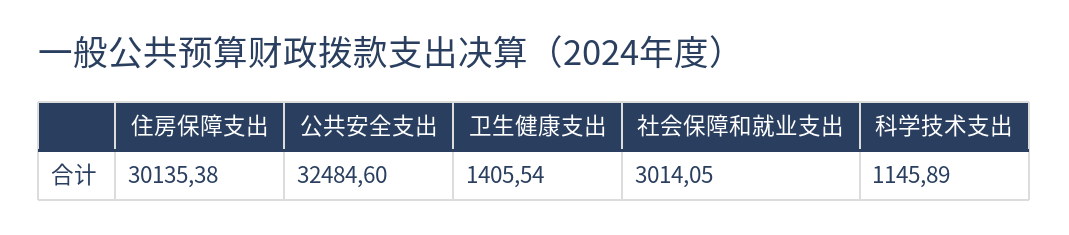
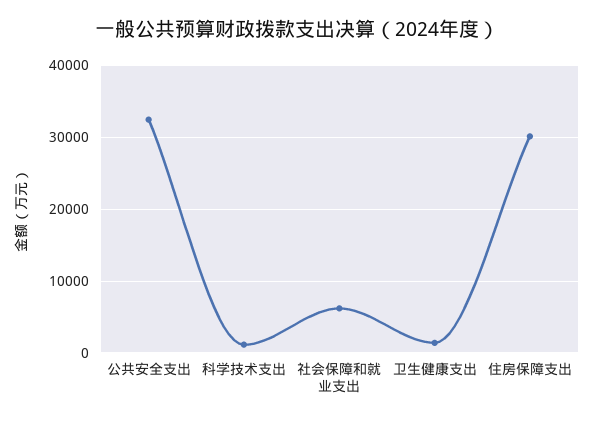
社会保障和就业支出: 3014.05 -> 6000

